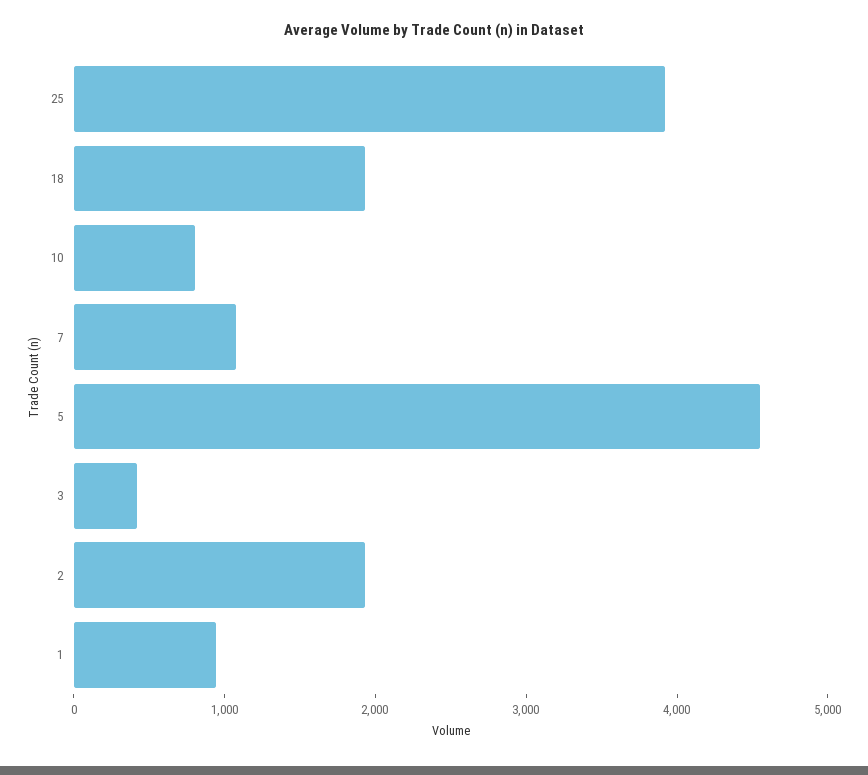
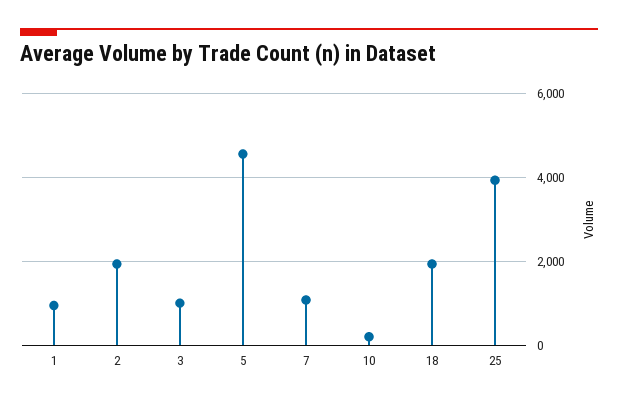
10: 800 -> 200
3: 400 -> 1000

